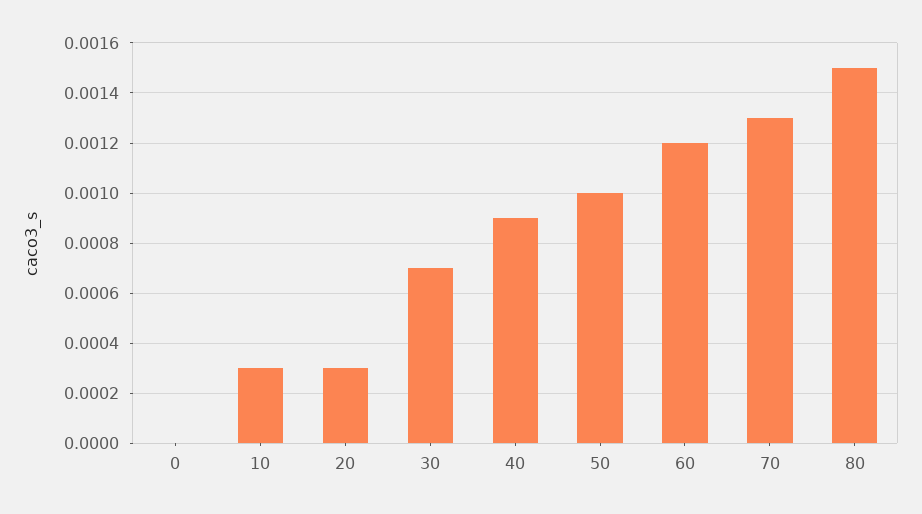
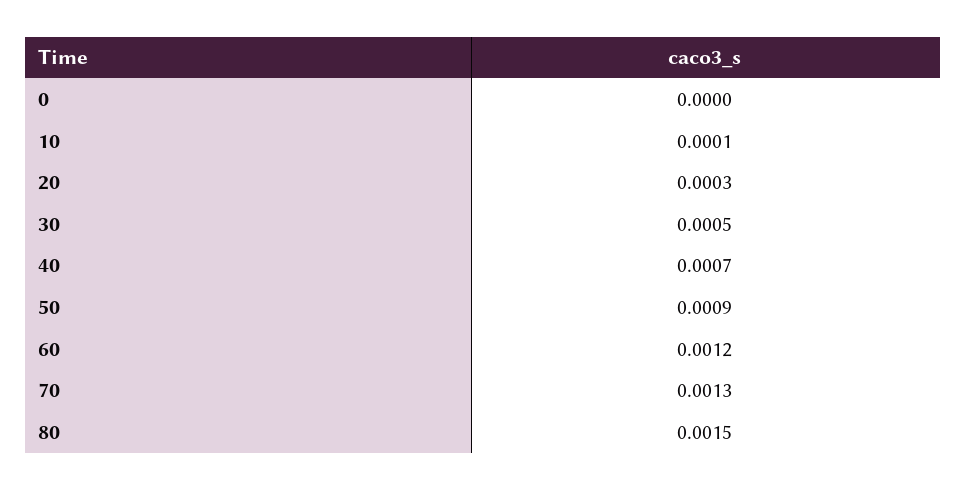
10: 0.0003 -> 0.0001
30: 0.0007 -> 0.0005
40: 0.0009 -> 0.0007
50: 0.001 -> 0.0009

